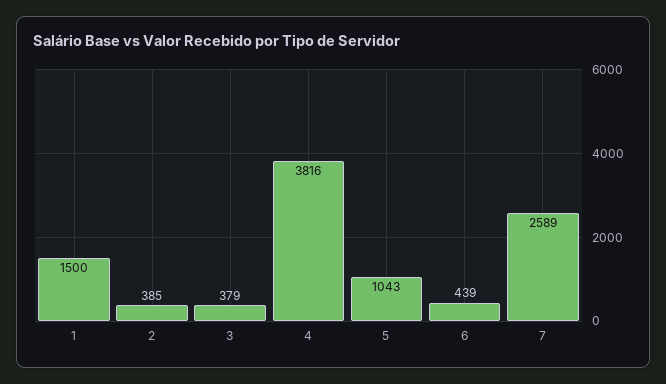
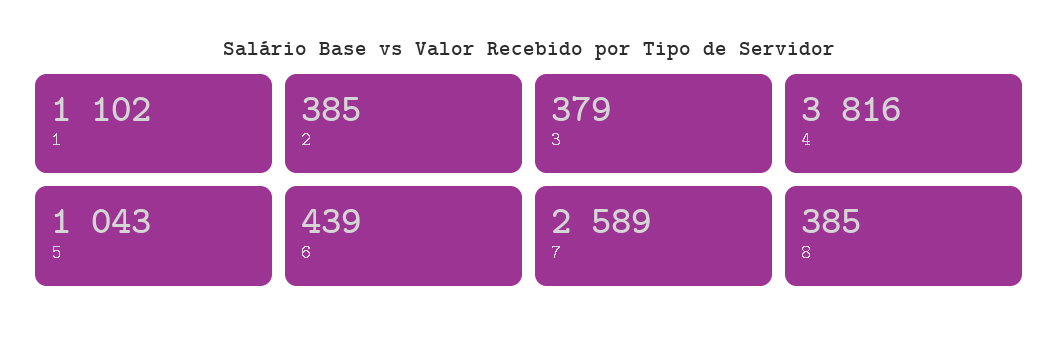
1: 1500 -> 1102
8: none -> 385

